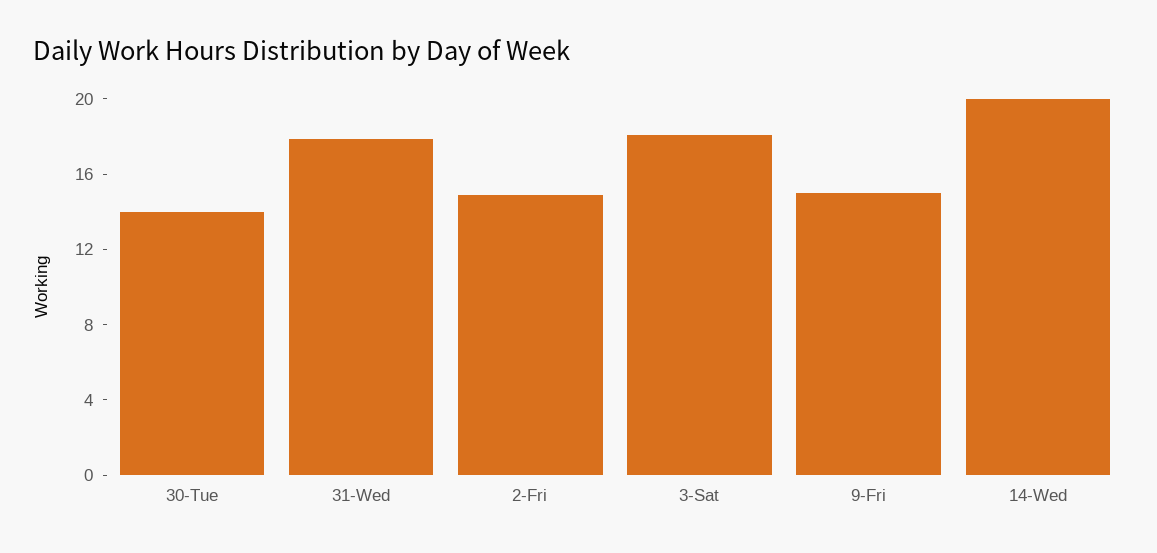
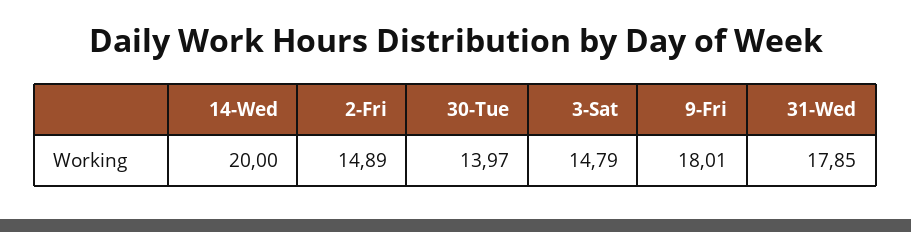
3-Sat: 18 -> 14.79
9-Fri: 15 -> 18.01

